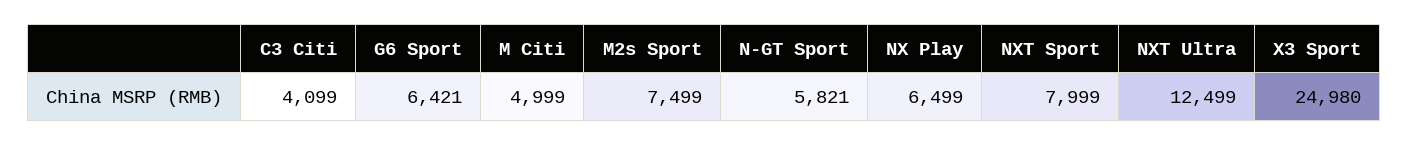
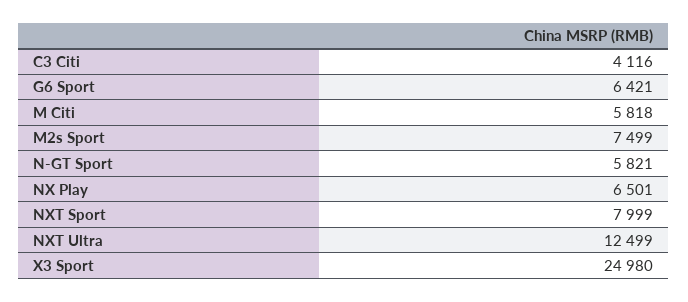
C3 Citi: 4099 -> 4116
M Citi: 4999 -> 5818
NX Play: 6499 -> 6501

